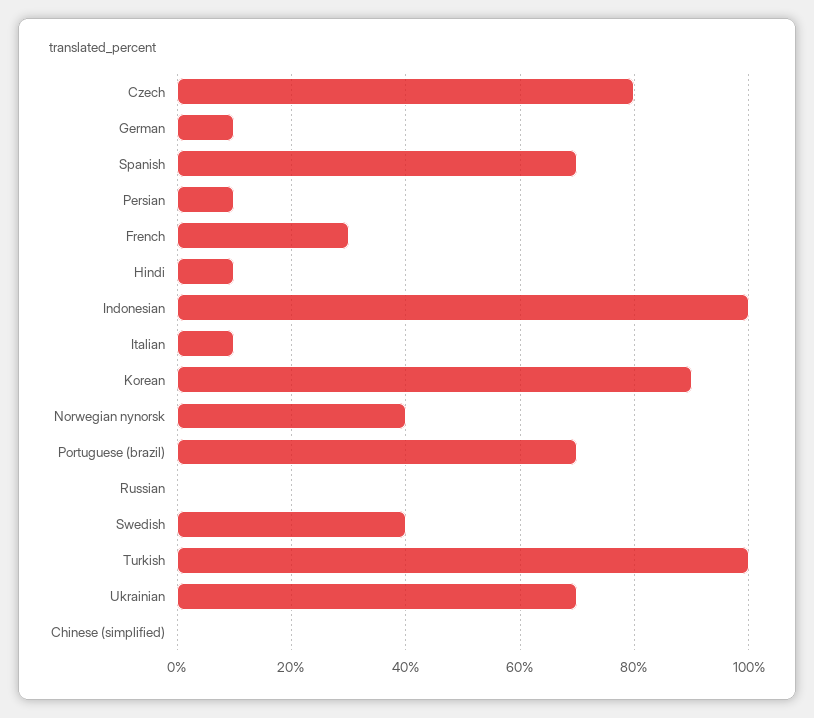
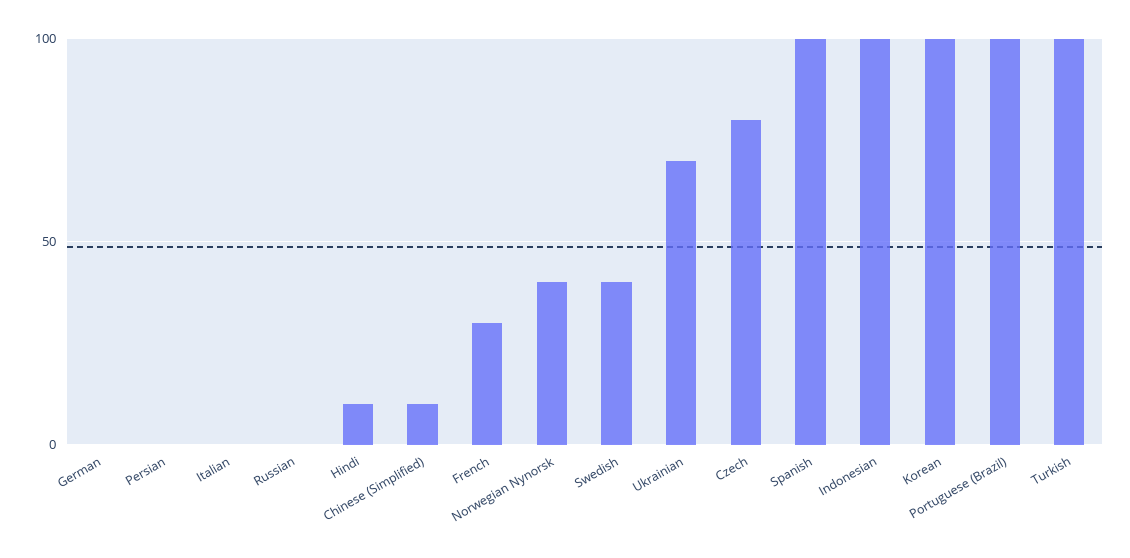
German: 10 -> 0
Spanish: 70 -> 100
Persian: 10 -> 0
Italian: 10 -> 0
Korean: 90 -> 100
Portuguese (brazil): 70 -> 100
Chinese (simplified): 0 -> 10

